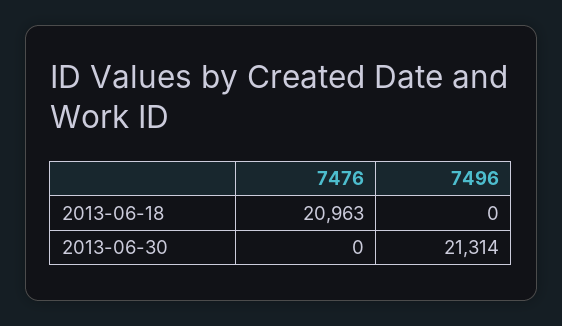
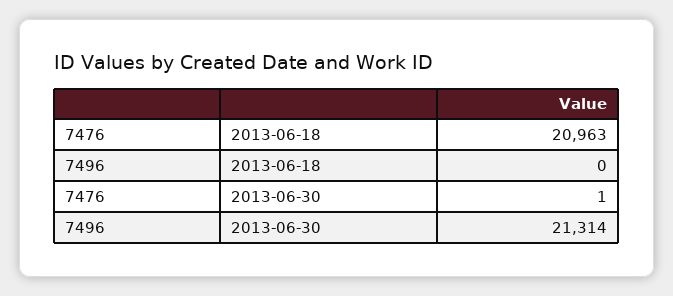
7476, 2013-06-30: 0 -> 1

